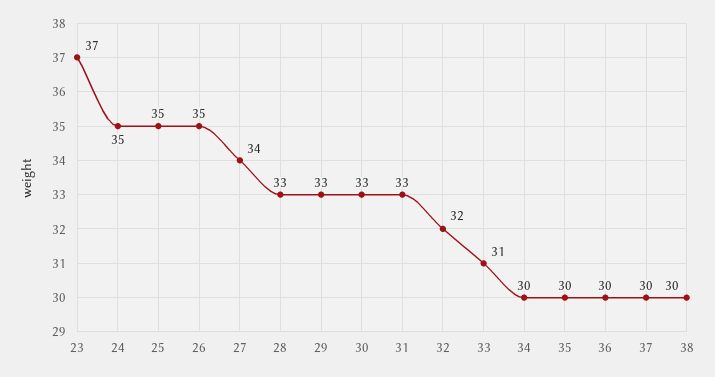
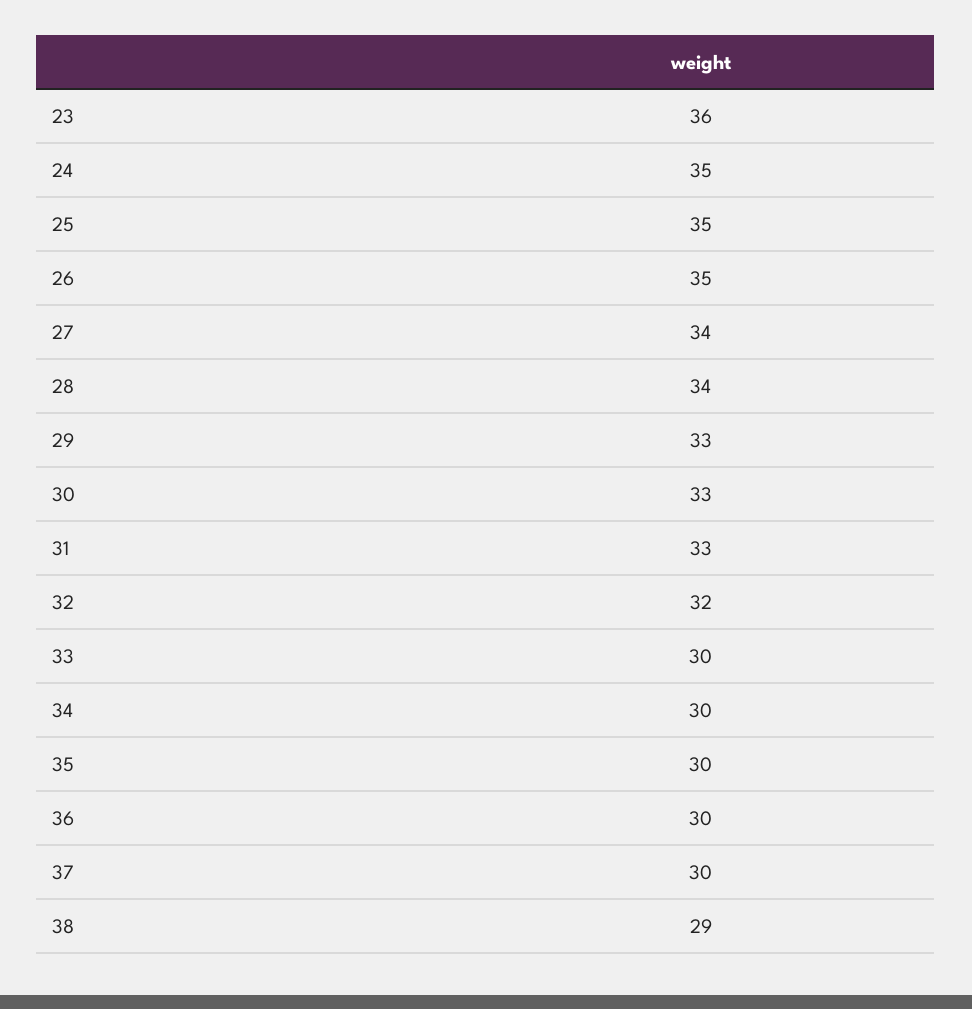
23: 37 -> 36
28: 33 -> 34
33: 31 -> 30
38: 30 -> 29

